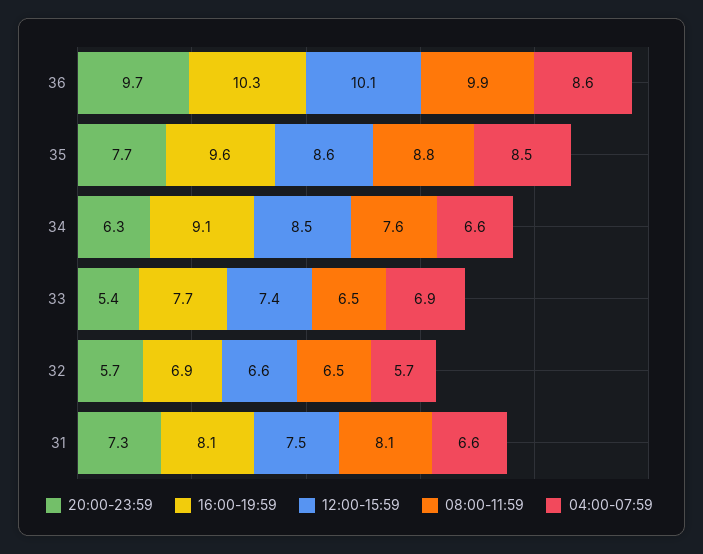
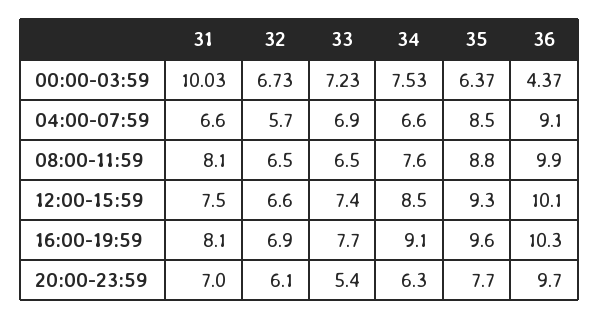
04:00-07:59, 36: 8.6 -> 9.1
12:00-15:59, 35: 8.6 -> 9.3
20:00-23:59, 32: 5.7 -> 6.1
20:00-23:59, 31: 7.3 -> 7
00:00-03:59, 31: none -> 10.03
00:00-03:59, 32: none -> 6.73
00:00-03:59, 33: none -> 7.23
00:00-03:59, 34: none -> 7.53
00:00-03:59, 35: none -> 6.37
00:00-03:59, 36: none -> 4.37

